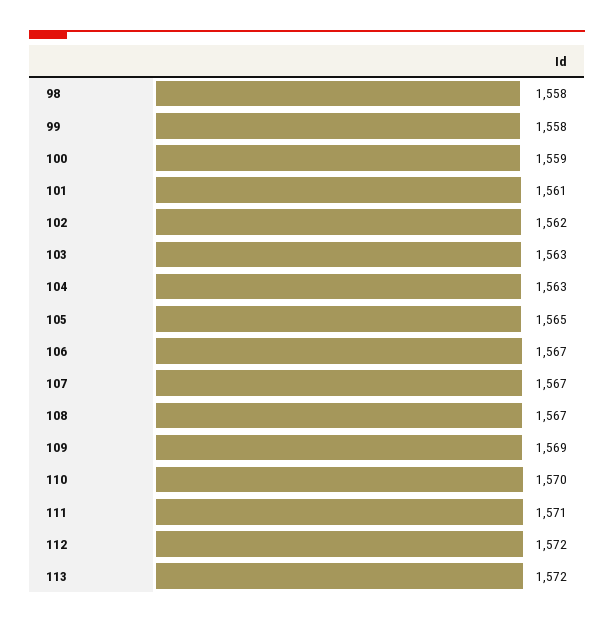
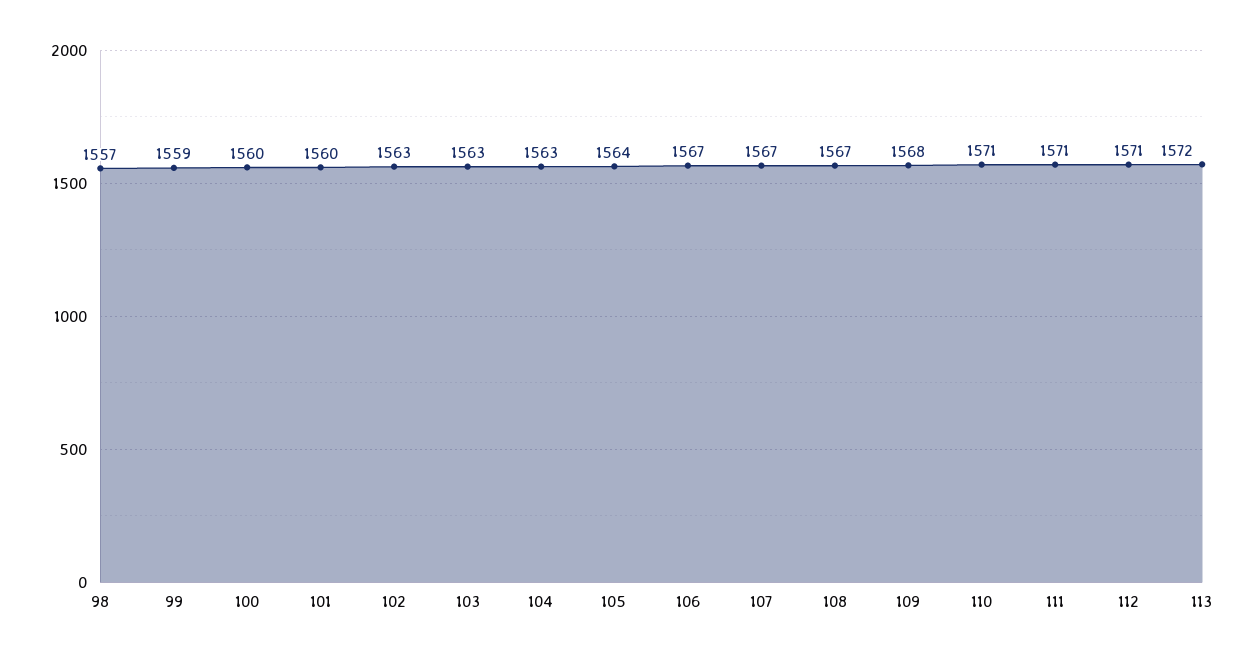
98: 1558 -> 1557
99: 1558 -> 1559
100: 1559 -> 1560
101: 1561 -> 1560
102: 1562 -> 1563
105: 1565 -> 1564
109: 1569 -> 1568
110: 1570 -> 1571
112: 1572 -> 1571

